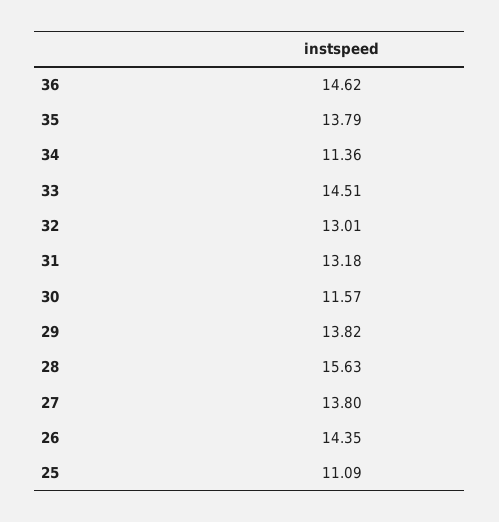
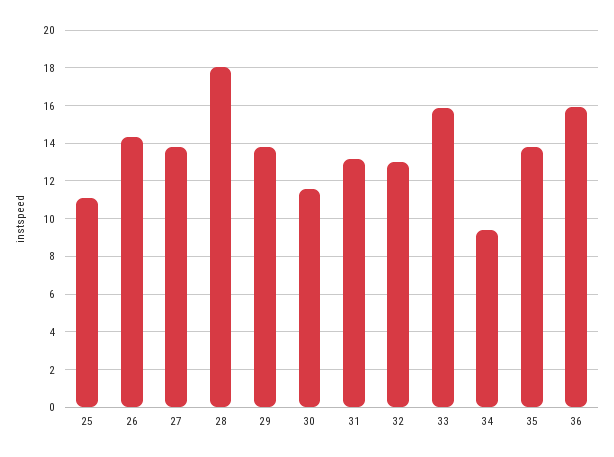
36: 14.62 -> 16
34: 11.36 -> 9.5
33: 14.51 -> 16
28: 15.63 -> 18

